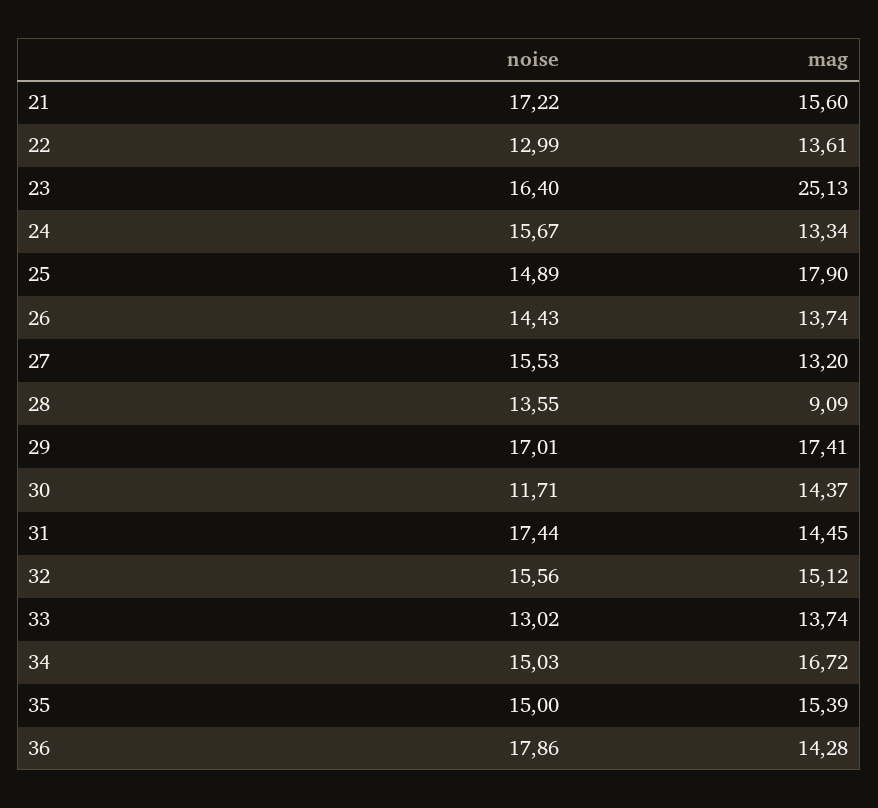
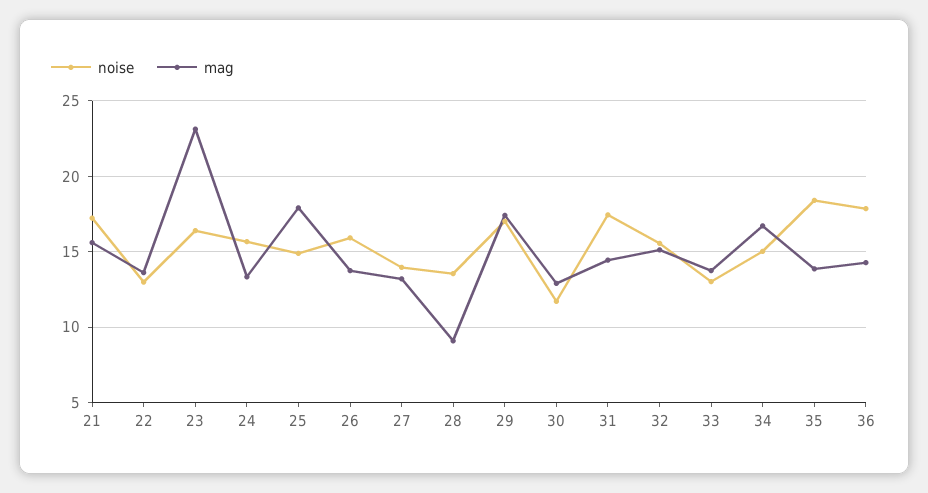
mag, 23: 25.13 -> 23
noise, 26: 14.43 -> 16
noise, 27: 15.53 -> 14
mag, 30: 14.37 -> 13
noise, 35: 15 -> 18.5
mag, 35: 15.39 -> 14

